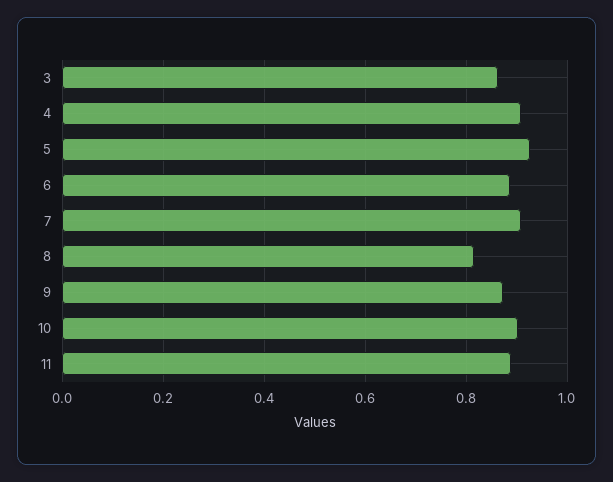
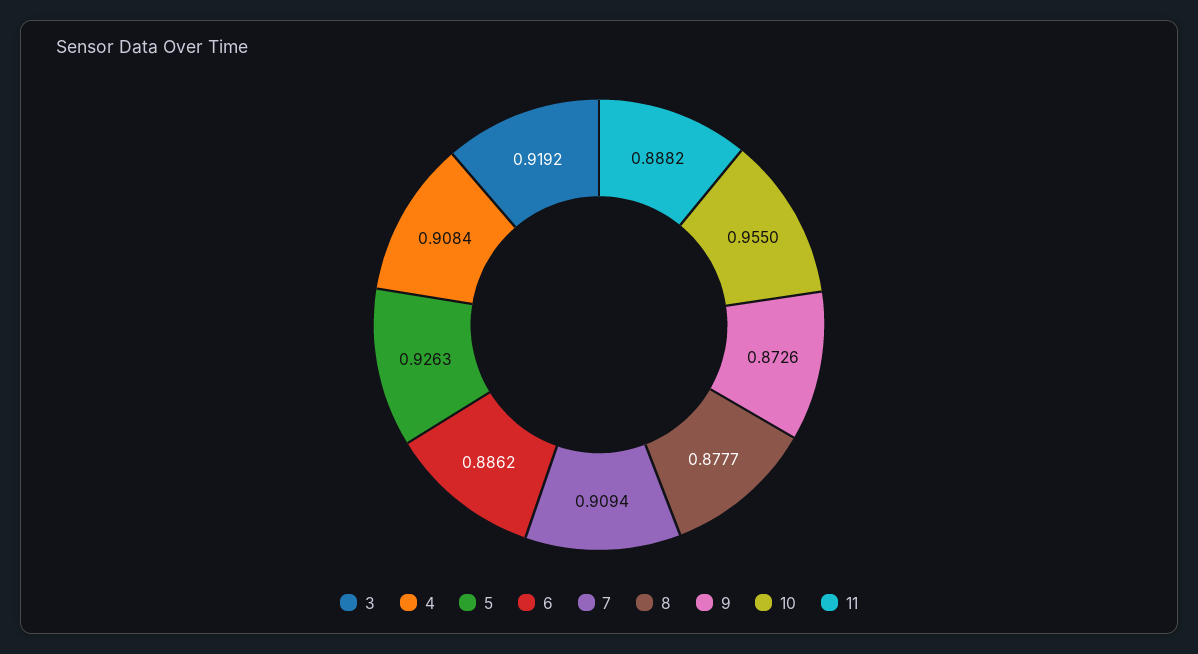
3: 0.86 -> 0.9192
8: 0.82 -> 0.8777
10: 0.9 -> 0.955

